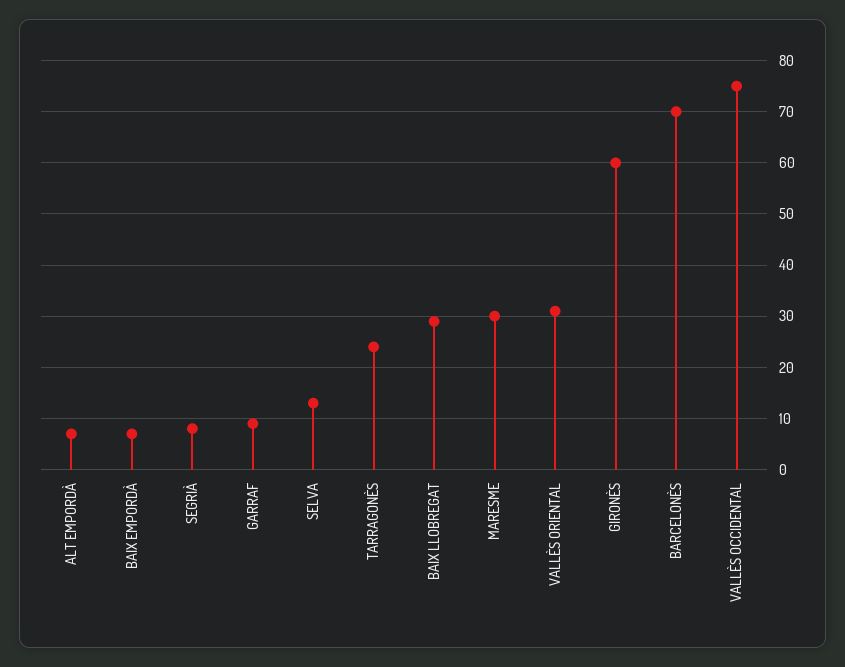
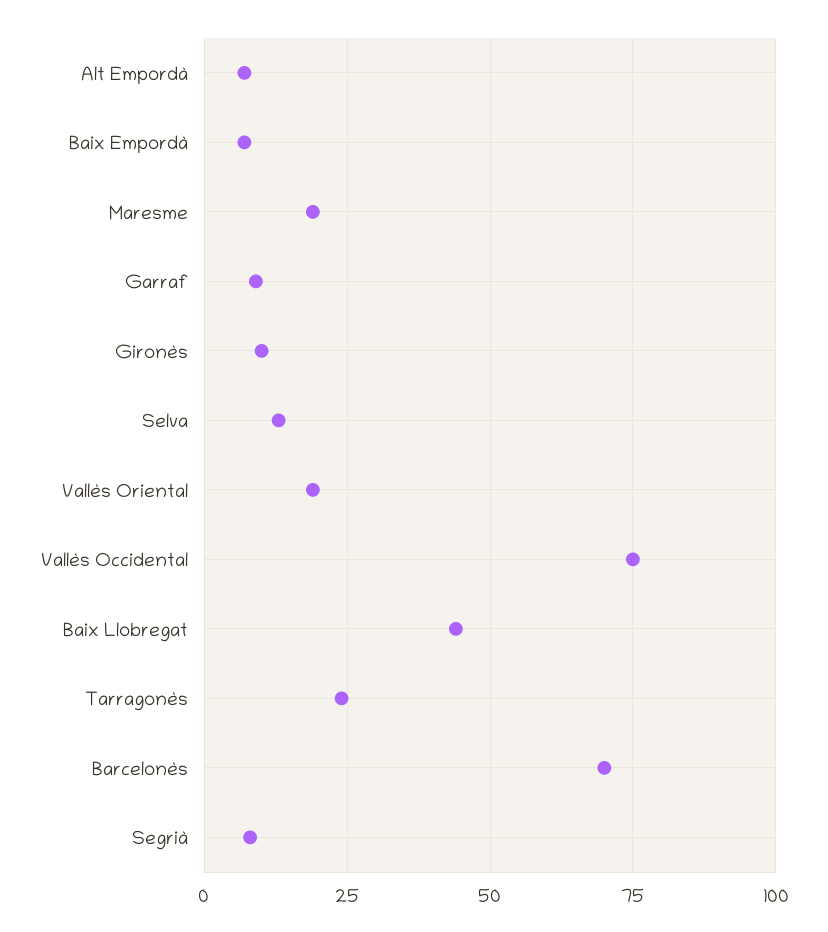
BAIX LLOBREGAT: 30 -> 45
MARESME: 30 -> 20
VALLÈS ORIENTAL: 30 -> 20
GIRONÈS: 60 -> 10

